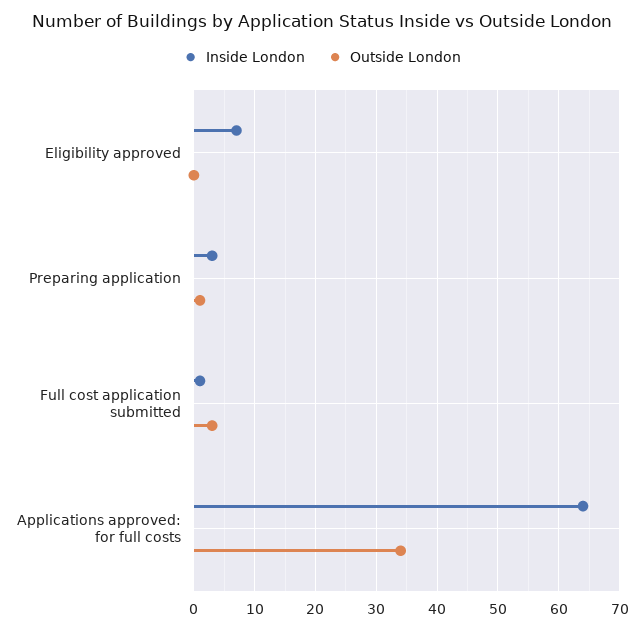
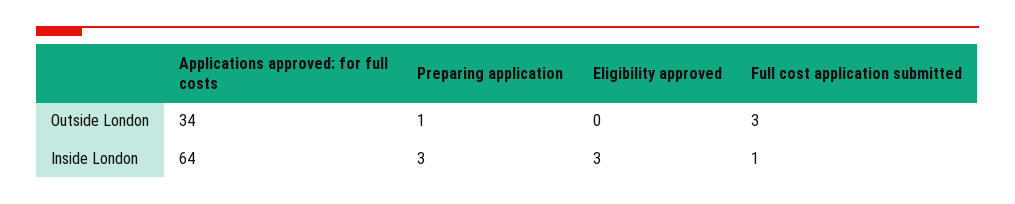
Inside London, Eligibility approved: 7 -> 3

